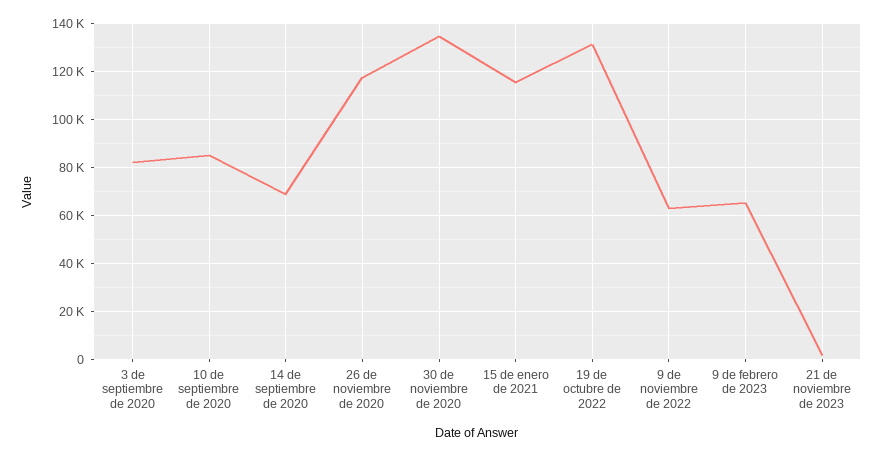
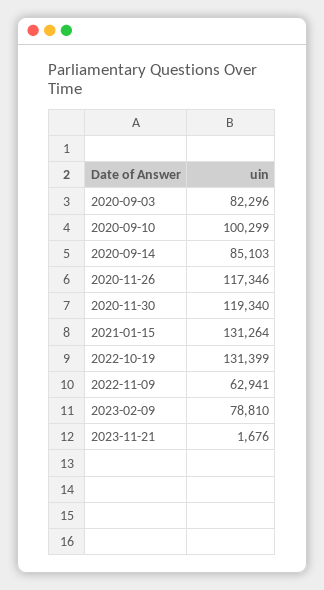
10 de septiembre de 2020: 85000 -> 100299
14 de septiembre de 2020: 70000 -> 85103
30 de noviembre de 2020: 135000 -> 119340
15 de enero de 2021: 115000 -> 131264
9 de febrero de 2023: 65000 -> 78810

